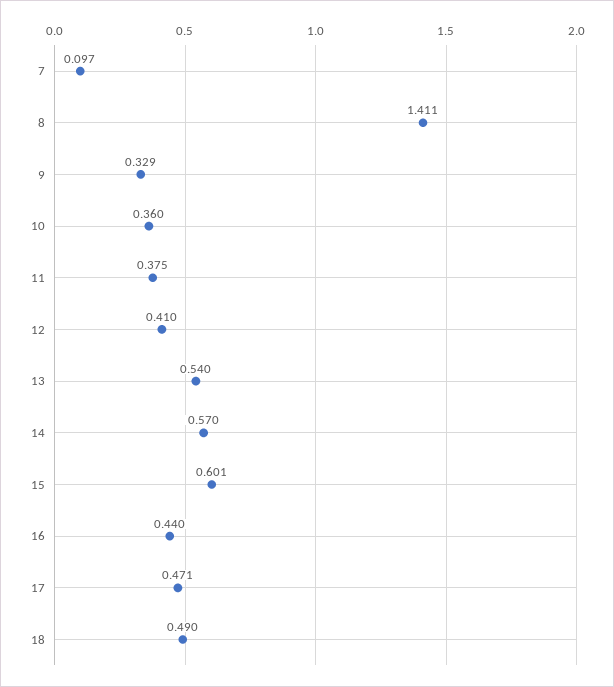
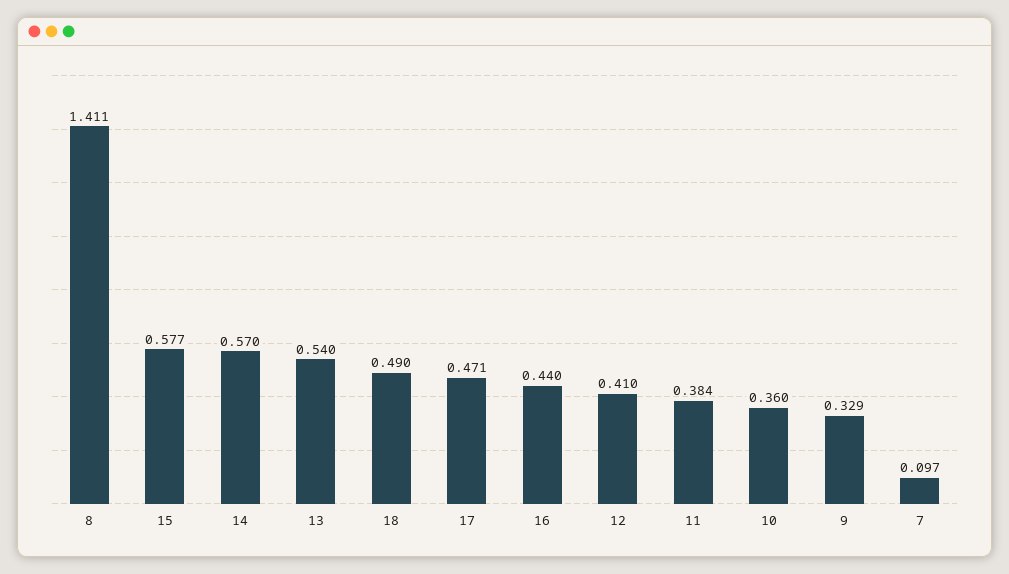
11: 0.375 -> 0.384
15: 0.601 -> 0.577

